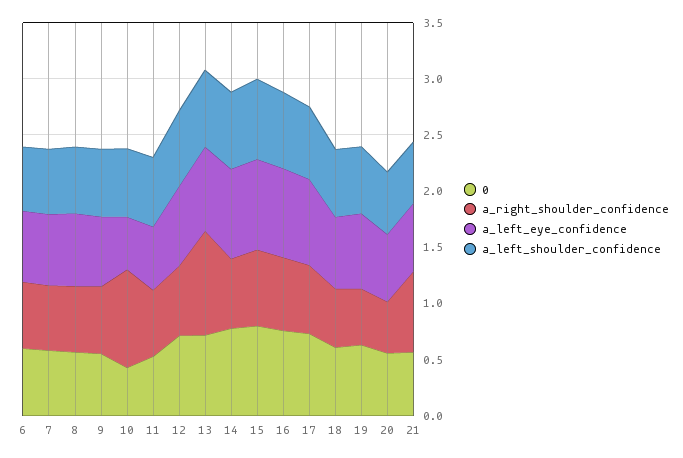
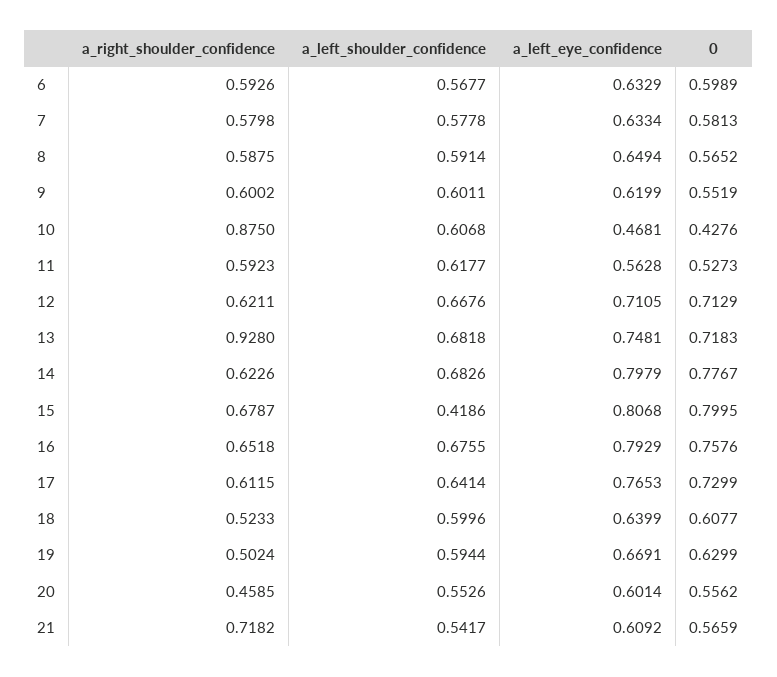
a_left_shoulder_confidence, 15: 0.7 -> 0.4186

